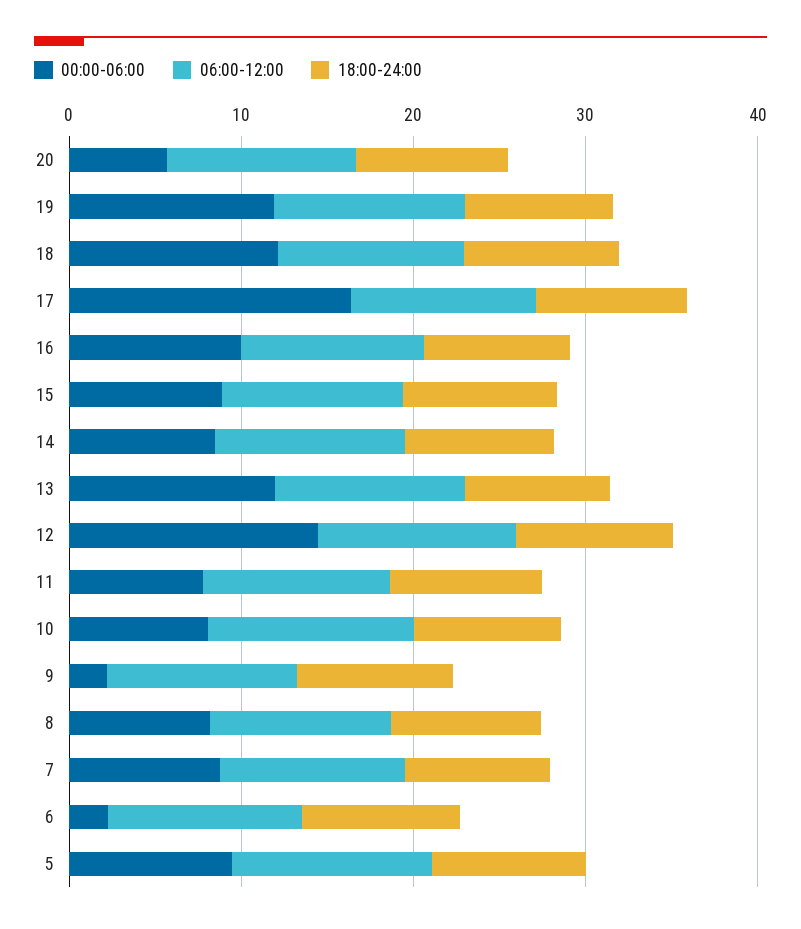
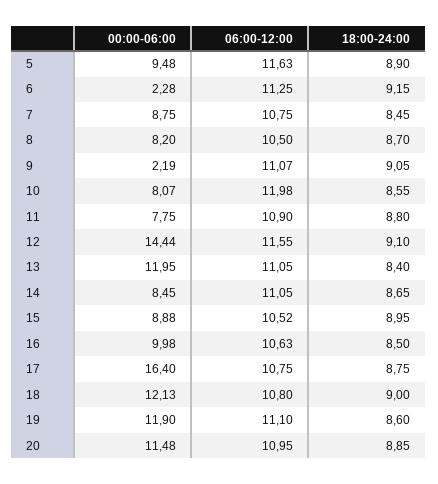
00:00-06:00, 20: 6 -> 11.48

